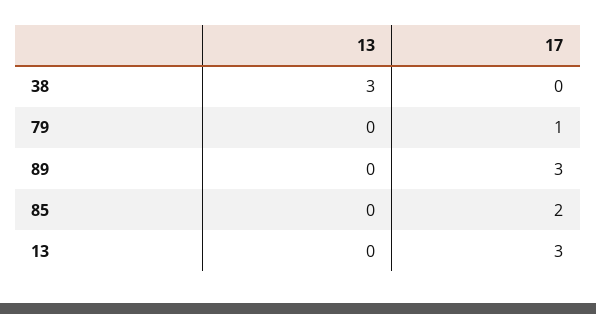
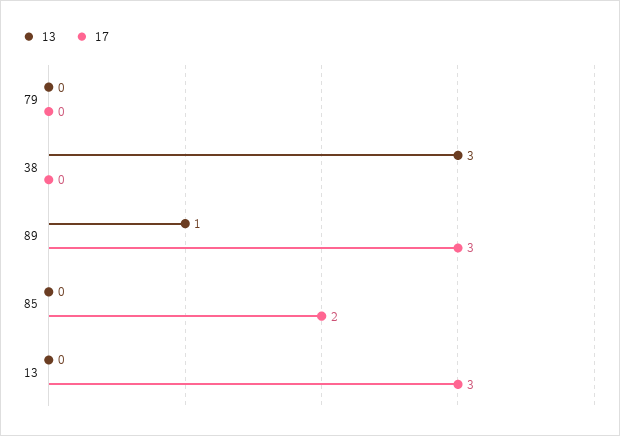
17, 79: 1 -> 0
13, 89: 0 -> 1

